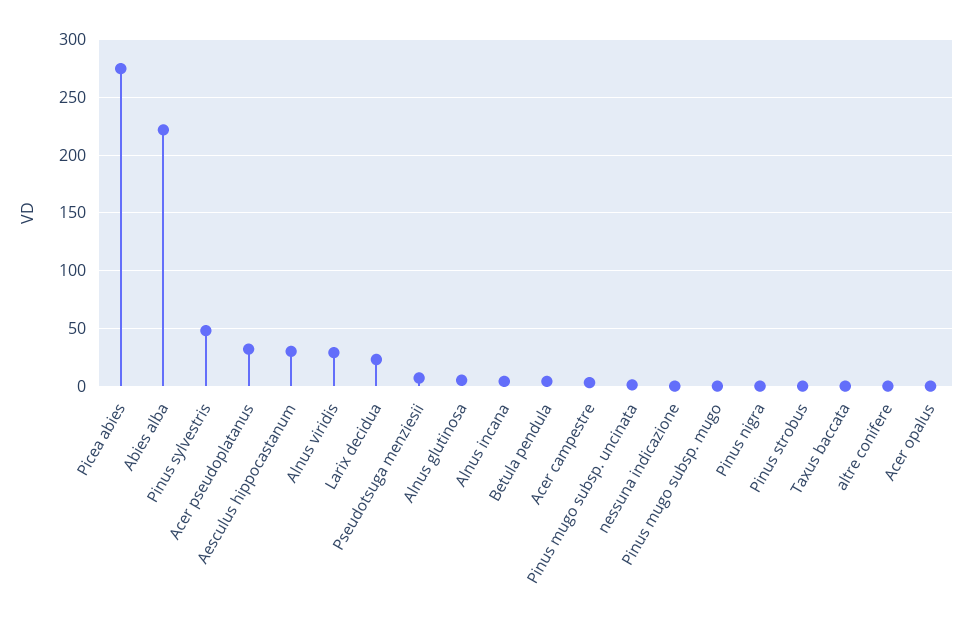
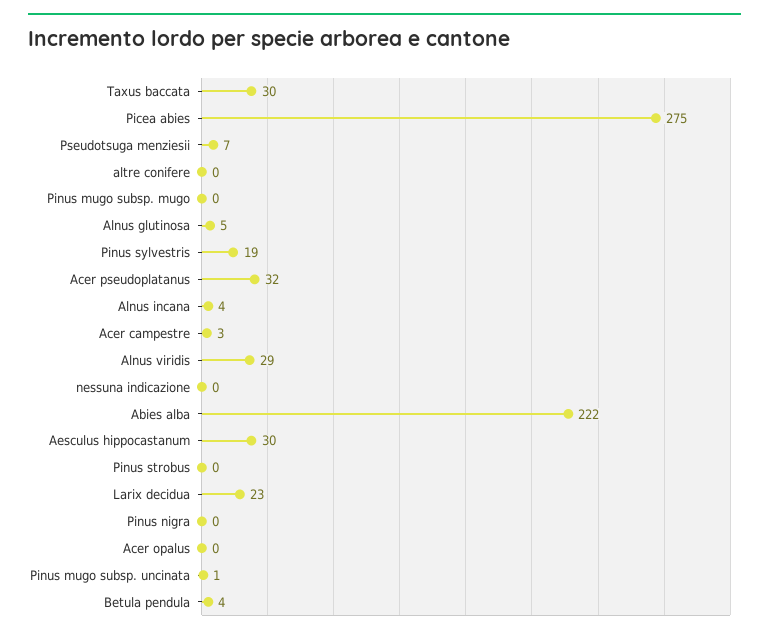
Pinus sylvestris: 50 -> 19
Taxus baccata: 0 -> 30

